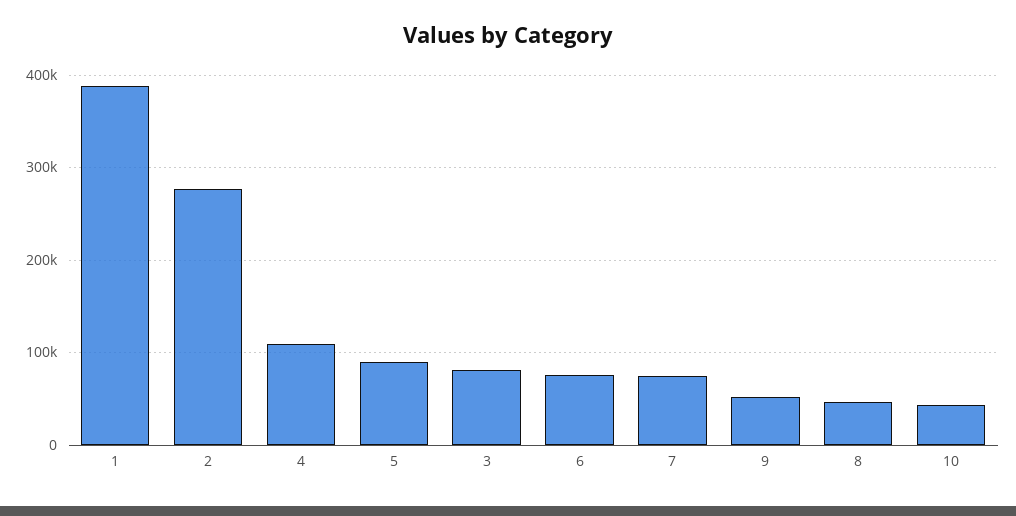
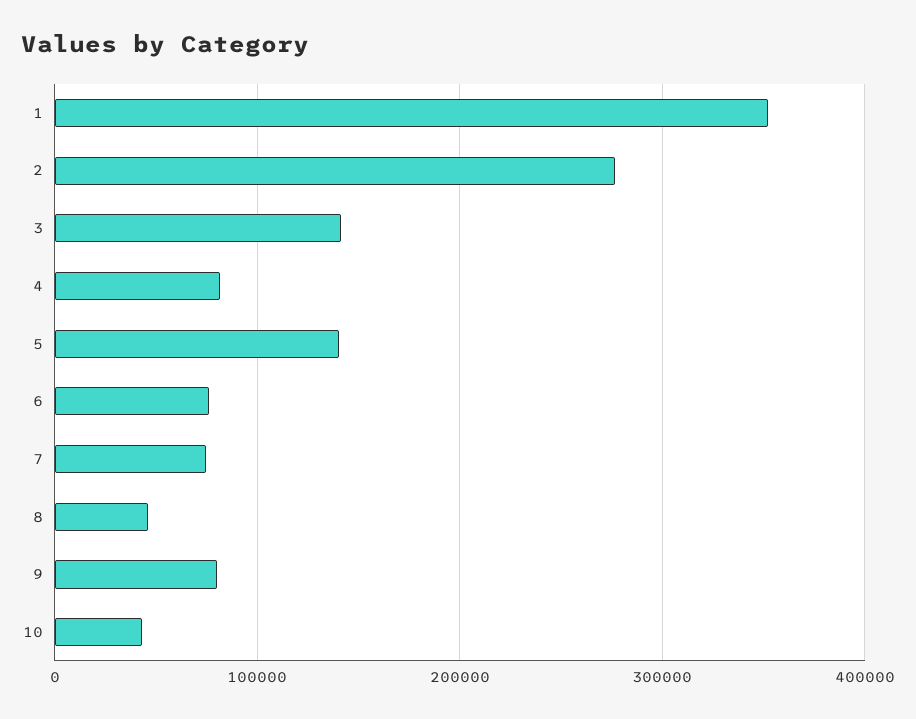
1: 390000 -> 350000
4: 110000 -> 80000
5: 90000 -> 140000
3: 80000 -> 140000
9: 50000 -> 80000

